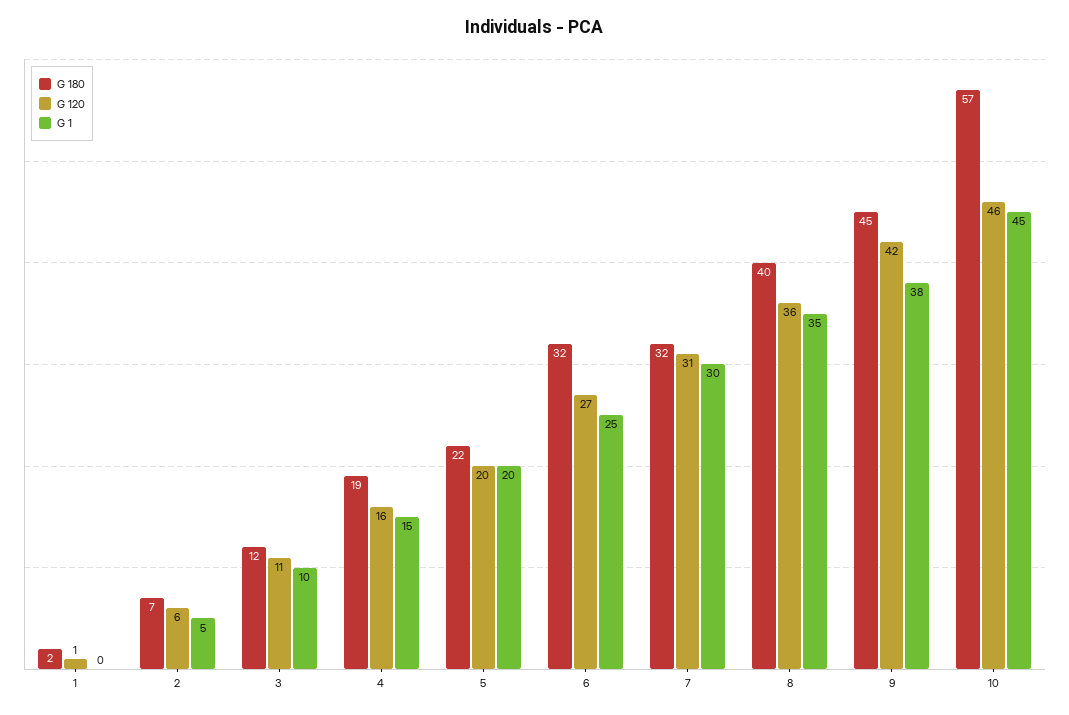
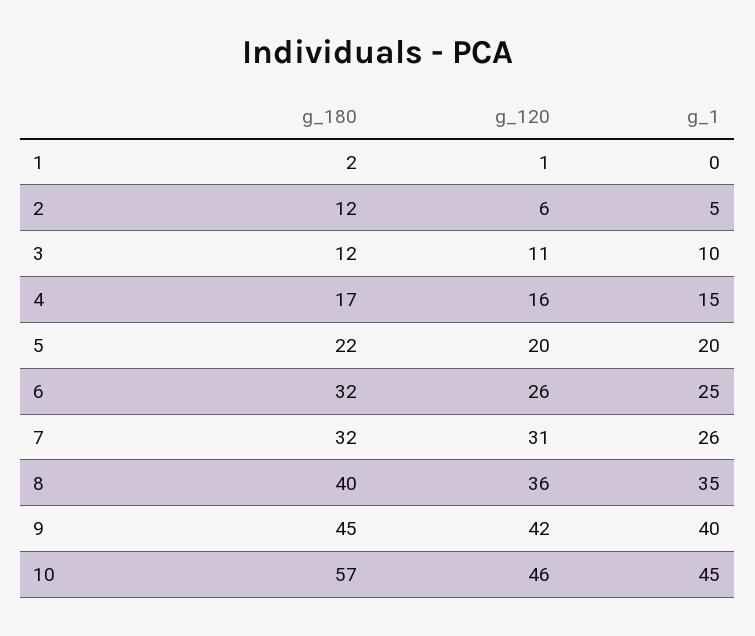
G 180, 2: 7 -> 12
G 180, 4: 19 -> 17
G 120, 6: 27 -> 26
G 1, 7: 30 -> 26
G 1, 9: 38 -> 40

